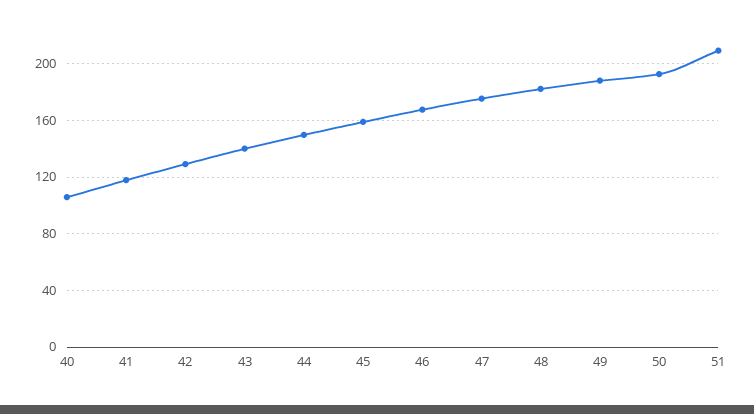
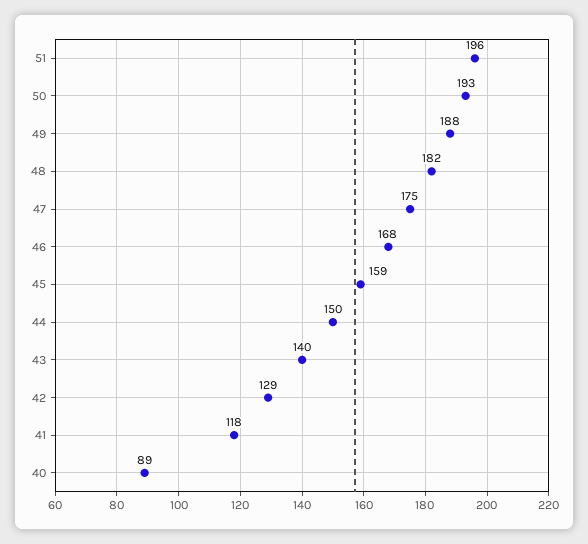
40: 105 -> 89
51: 210 -> 196

